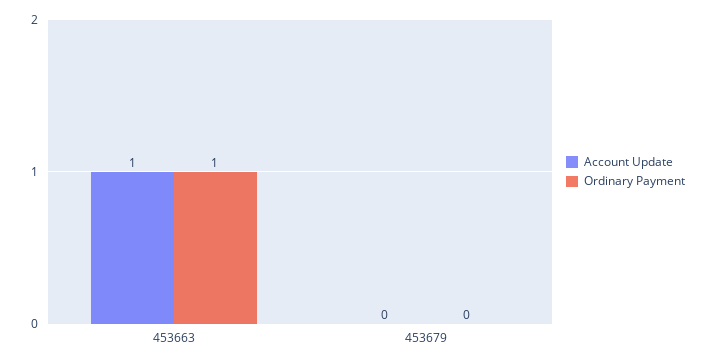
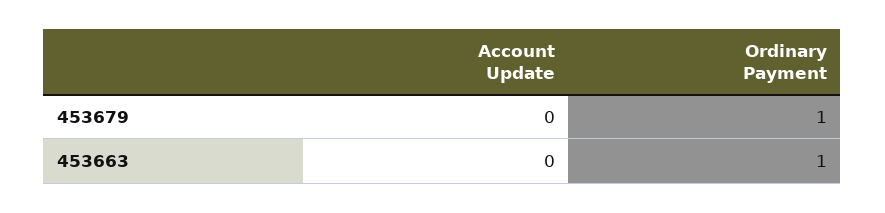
Account Update, 453663: 1 -> 0
Ordinary Payment, 453679: 0 -> 1

